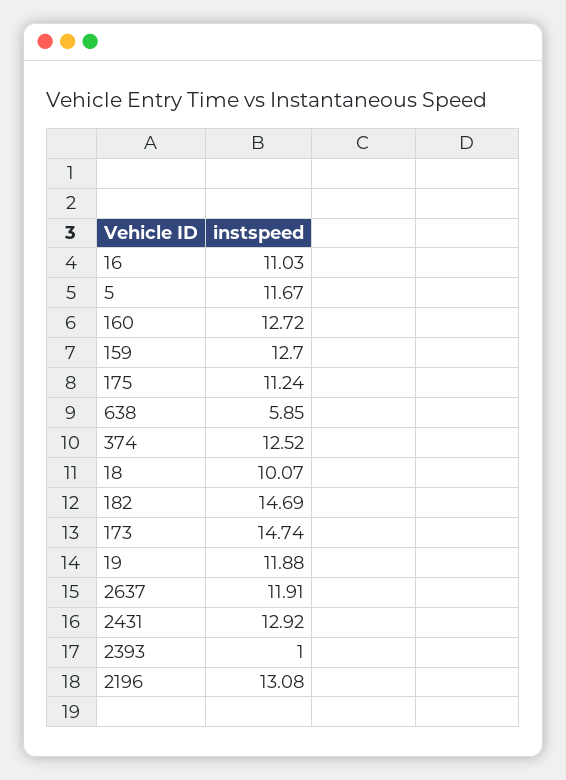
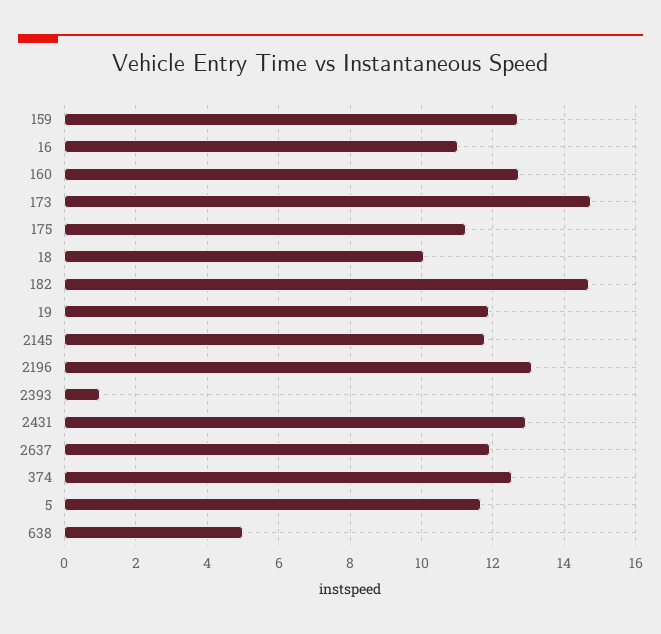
638: 5.85 -> 5
2145: none -> 11.8

